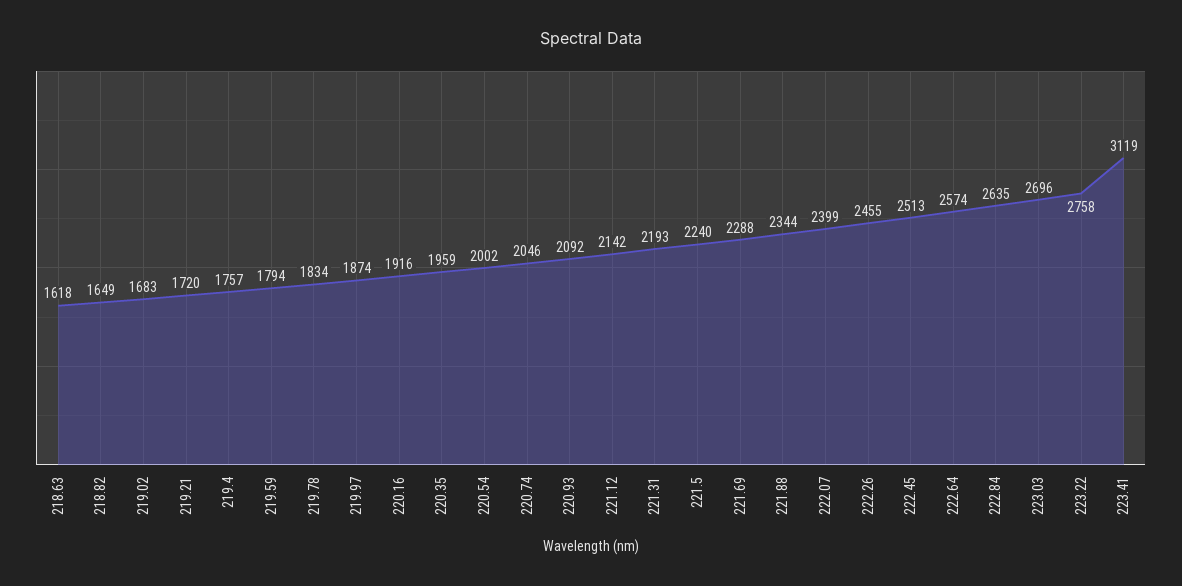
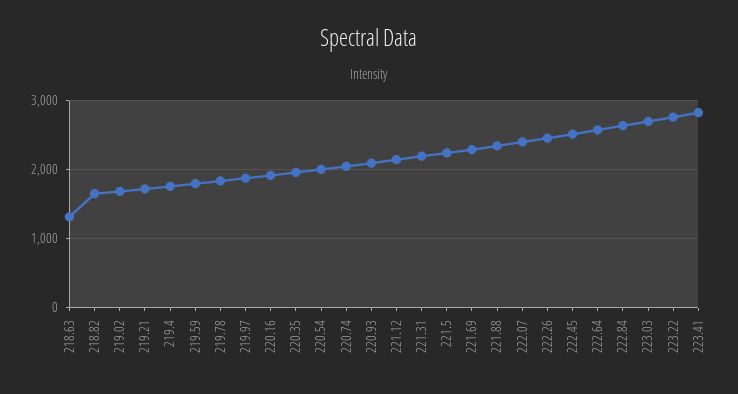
218.63: 1618 -> 1300
223.41: 3119 -> 2800

